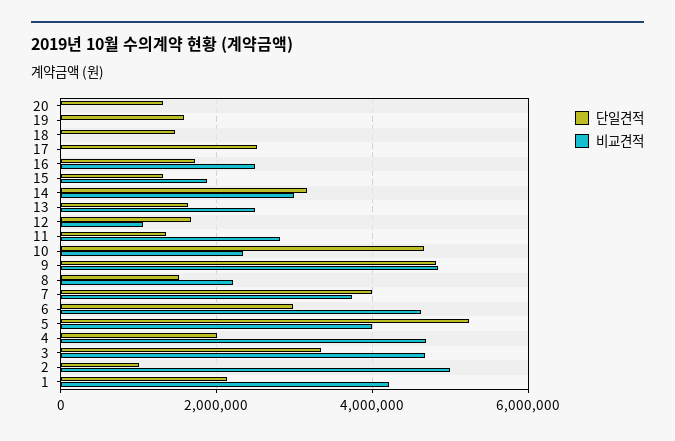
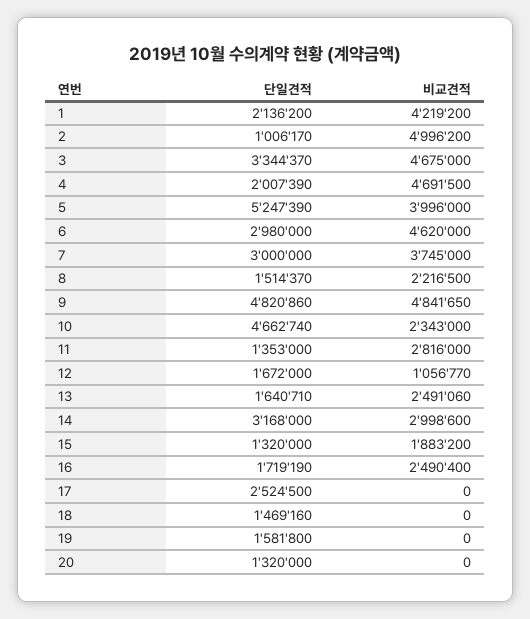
단일견적, 7: 4000000 -> 3000000

